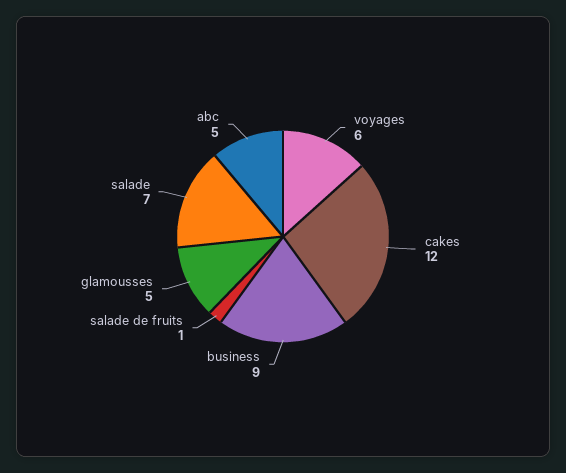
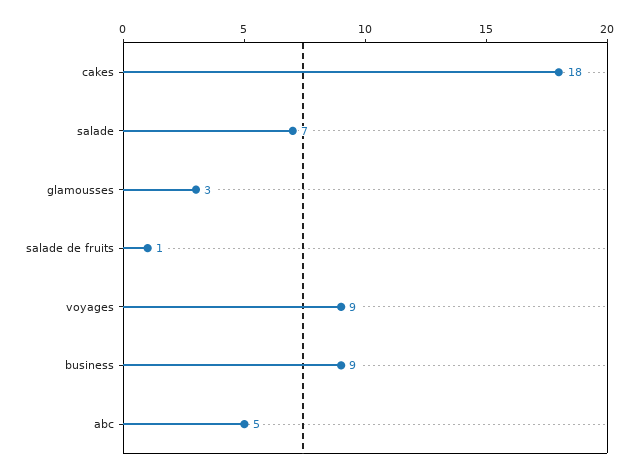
voyages: 6 -> 9
cakes: 12 -> 18
glamousses: 5 -> 3

